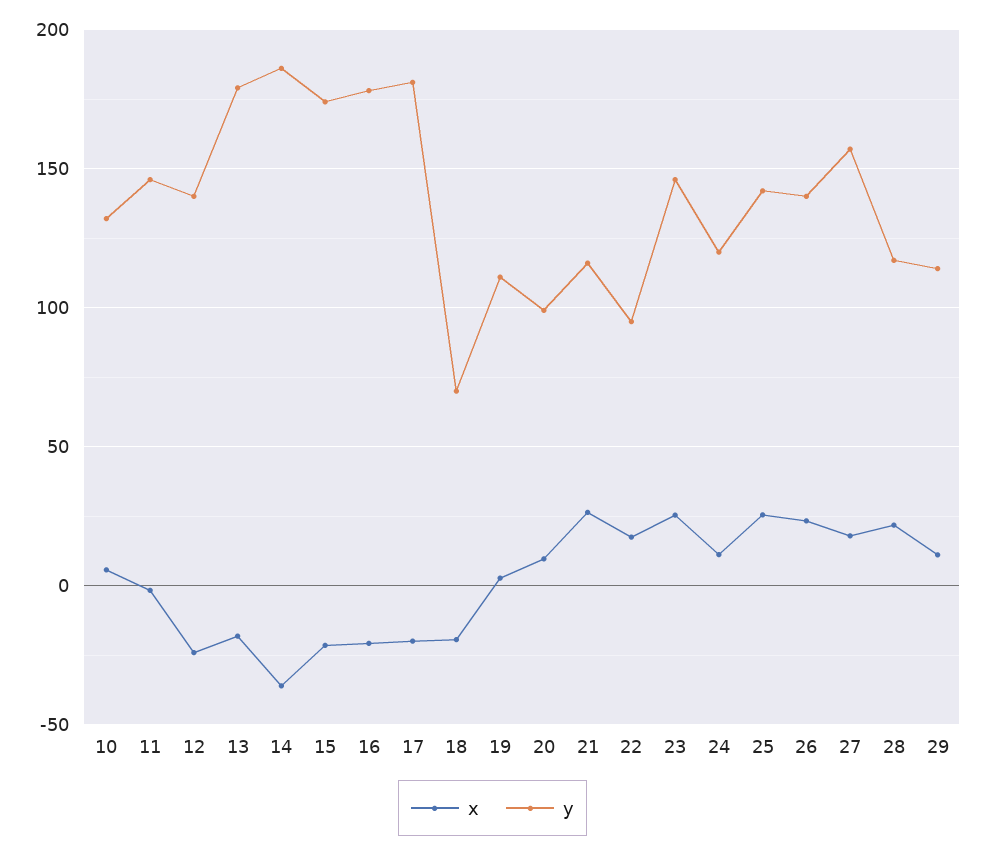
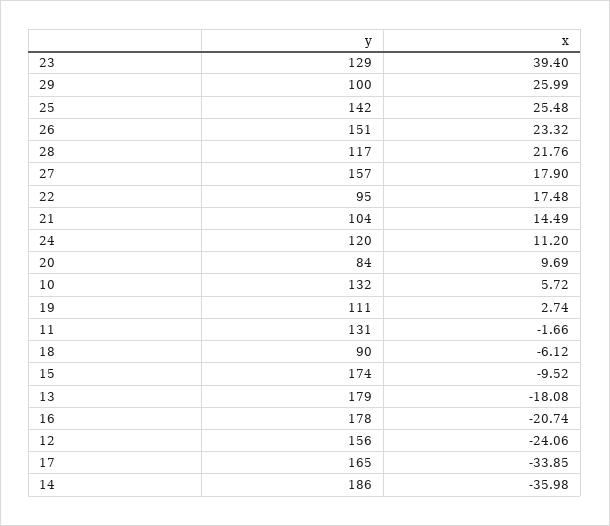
y, 11: 145 -> 131
y, 12: 140 -> 156
x, 15: -20 -> -9.52
x, 17: -20 -> -33.85
y, 17: 180 -> 165
x, 18: -20 -> -6.12
y, 18: 70 -> 90
y, 20: 100 -> 84
x, 21: 25 -> 14.49
y, 21: 115 -> 104
x, 23: 25 -> 39.4
y, 23: 145 -> 129
y, 26: 140 -> 151
x, 29: 10 -> 25.99
y, 29: 115 -> 100

